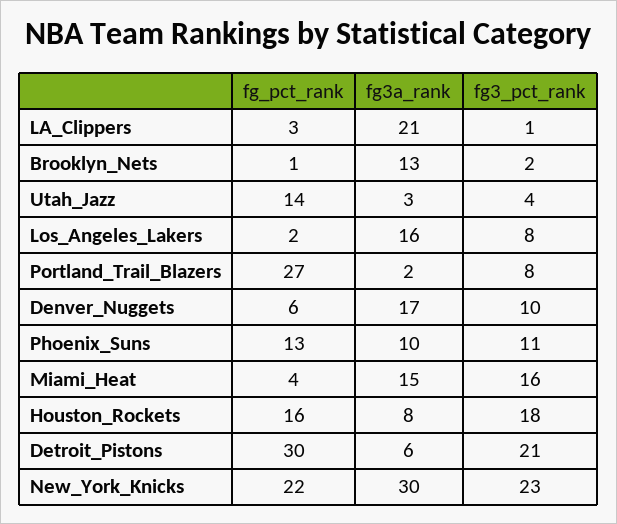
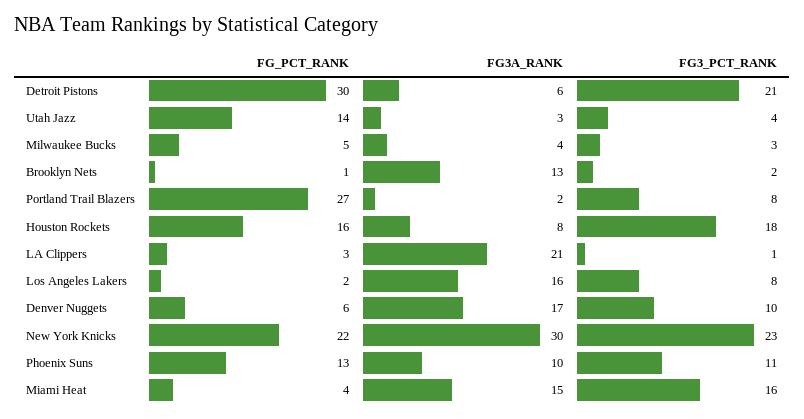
fg_pct_rank, Milwaukee Bucks: none -> 5
fg3a_rank, Milwaukee Bucks: none -> 4
fg3_pct_rank, Milwaukee Bucks: none -> 3

